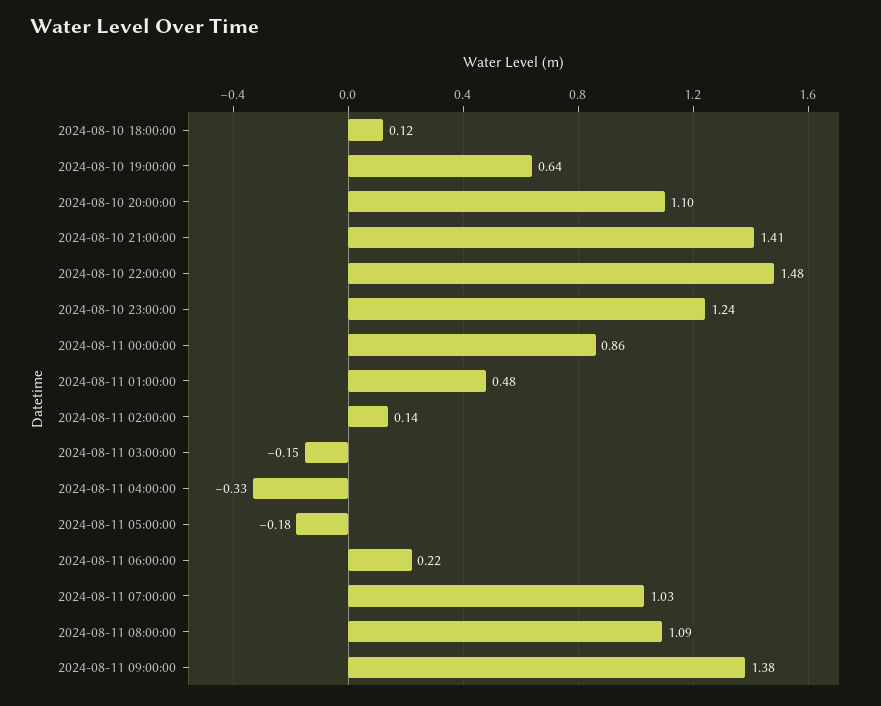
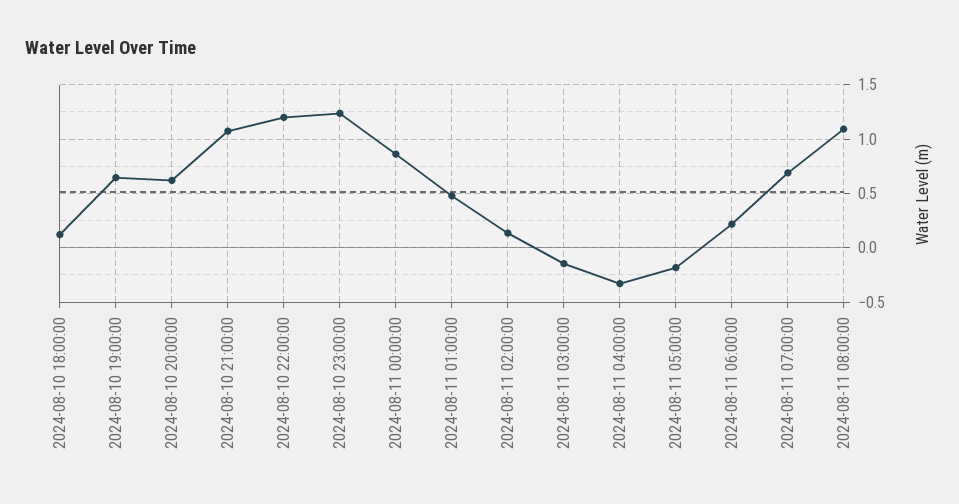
2024-08-10 20:00:00: 1.1 -> 0.6
2024-08-10 21:00:00: 1.41 -> 1.1
2024-08-10 22:00:00: 1.48 -> 1.2
2024-08-11 07:00:00: 1.03 -> 0.7
2024-08-11 09:00:00: 1.38 -> none

